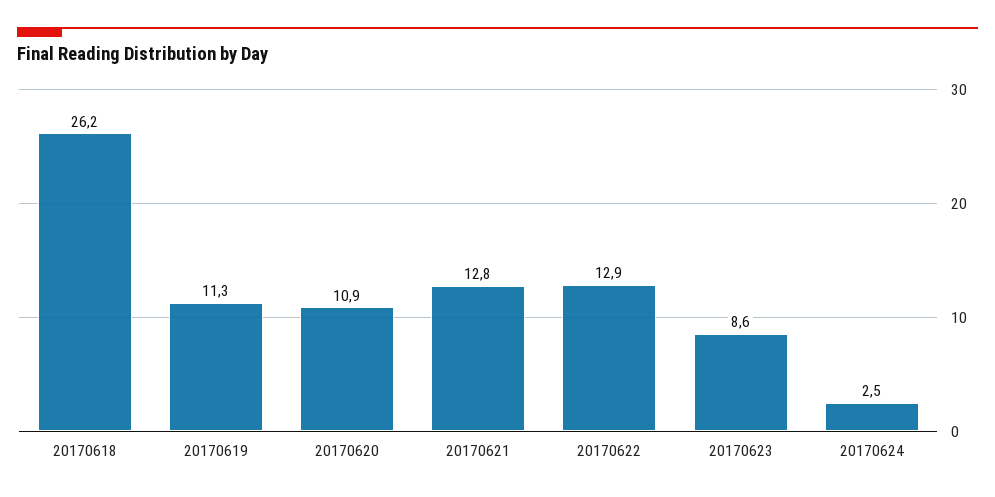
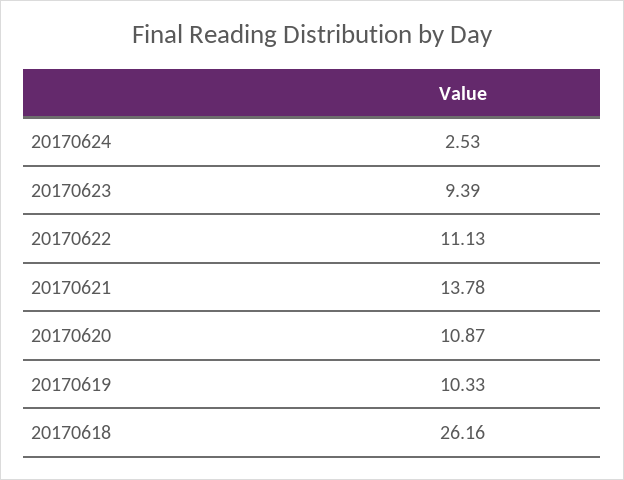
20170619: 11.3 -> 10.33
20170621: 12.8 -> 13.78
20170622: 12.9 -> 11.13
20170623: 8.6 -> 9.39

